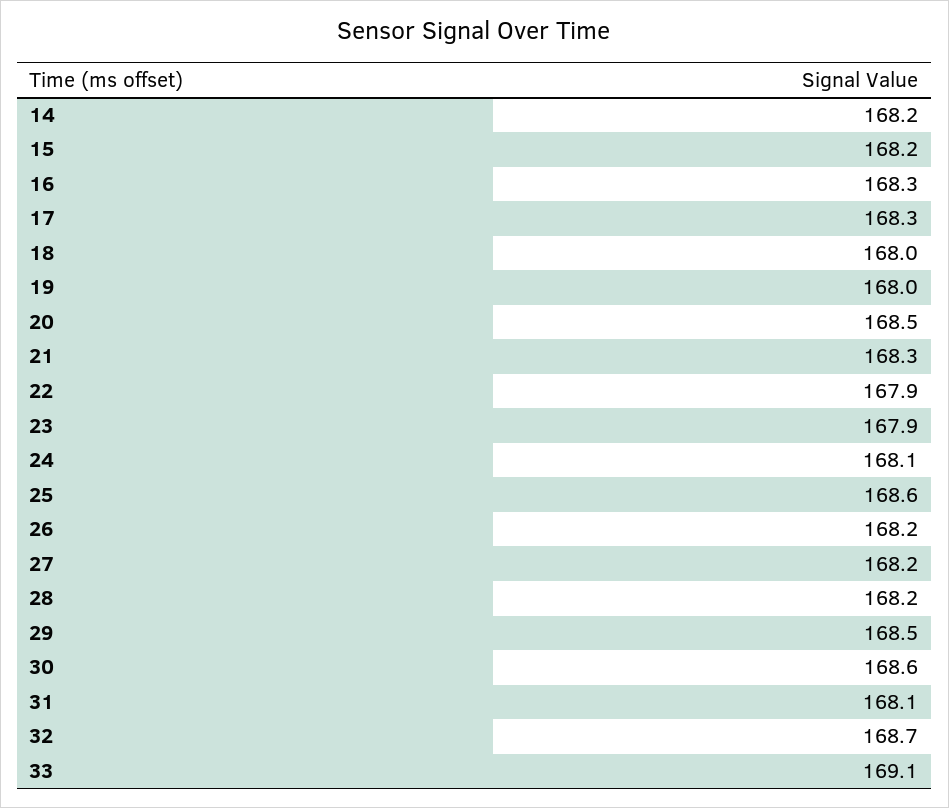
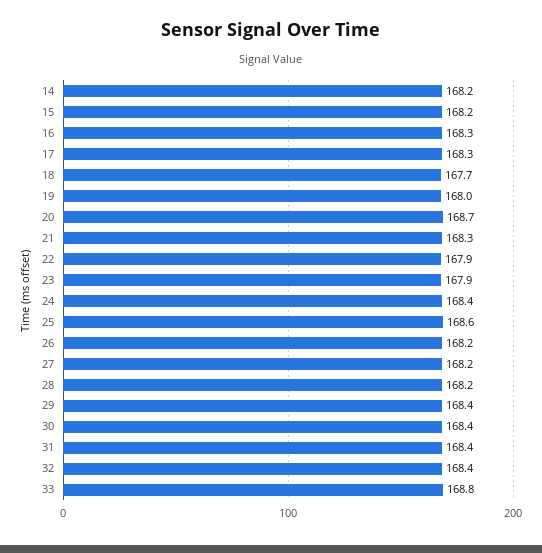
18: 168 -> 167.7
20: 168.5 -> 168.7
24: 168.1 -> 168.4
29: 168.5 -> 168.4
30: 168.6 -> 168.4
31: 168.1 -> 168.4
32: 168.7 -> 168.4
33: 169.1 -> 168.8

